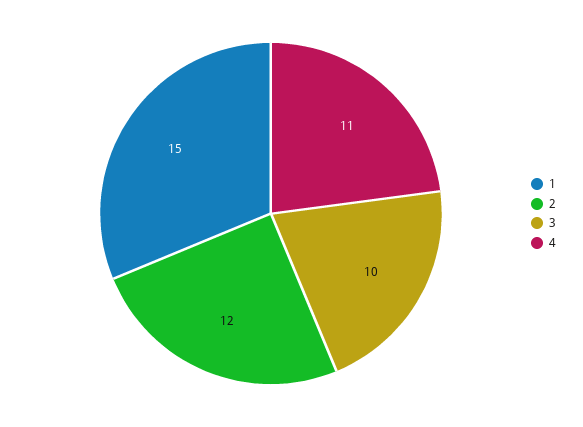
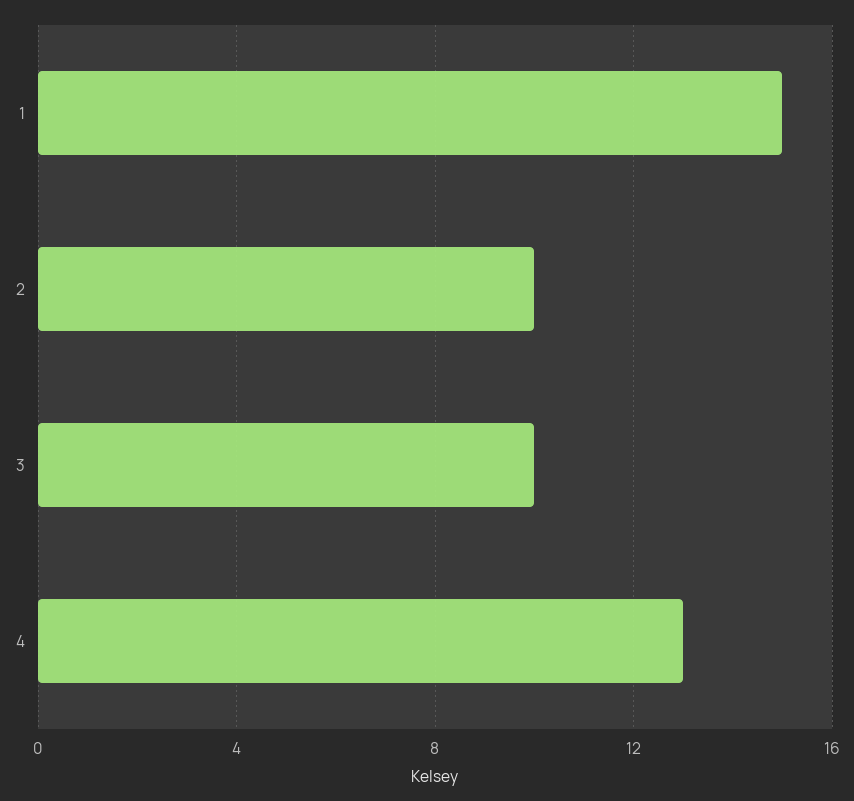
2: 12 -> 10
4: 11 -> 13

